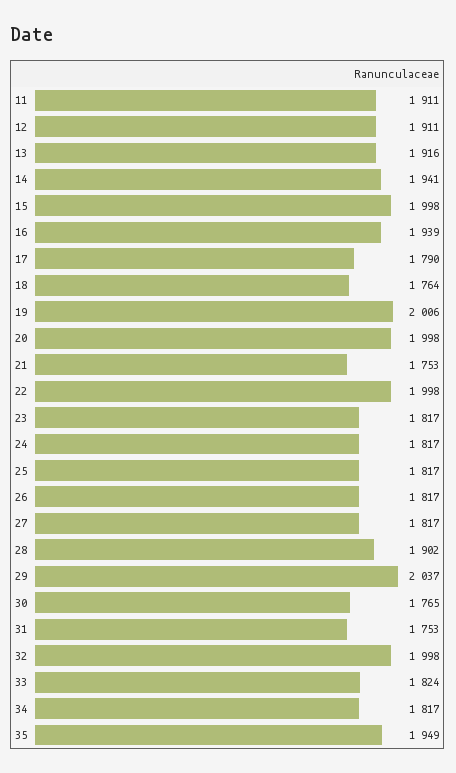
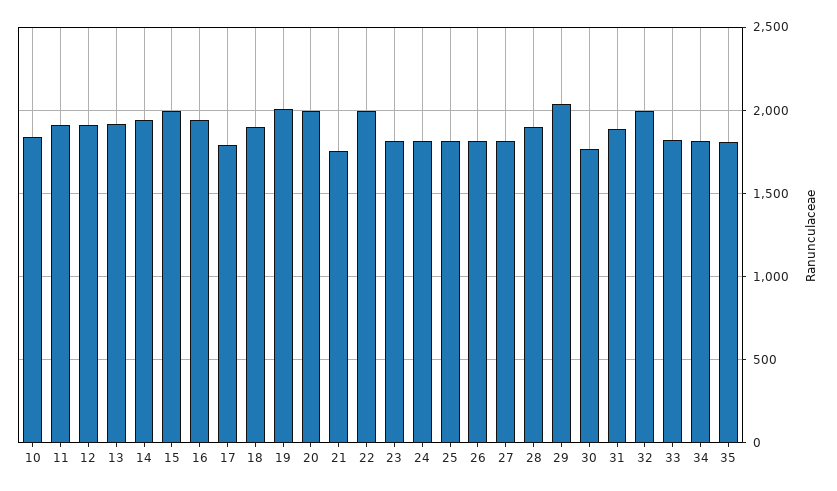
18: 1764 -> 1900
31: 1753 -> 1900
35: 1949 -> 1800
10: none -> 1850

